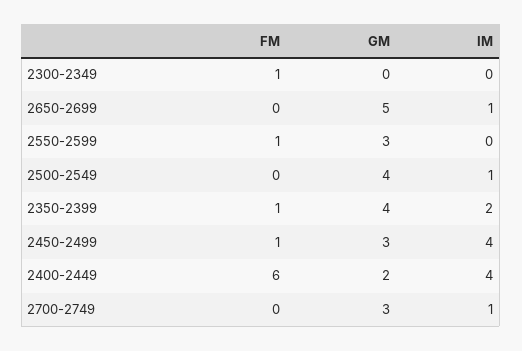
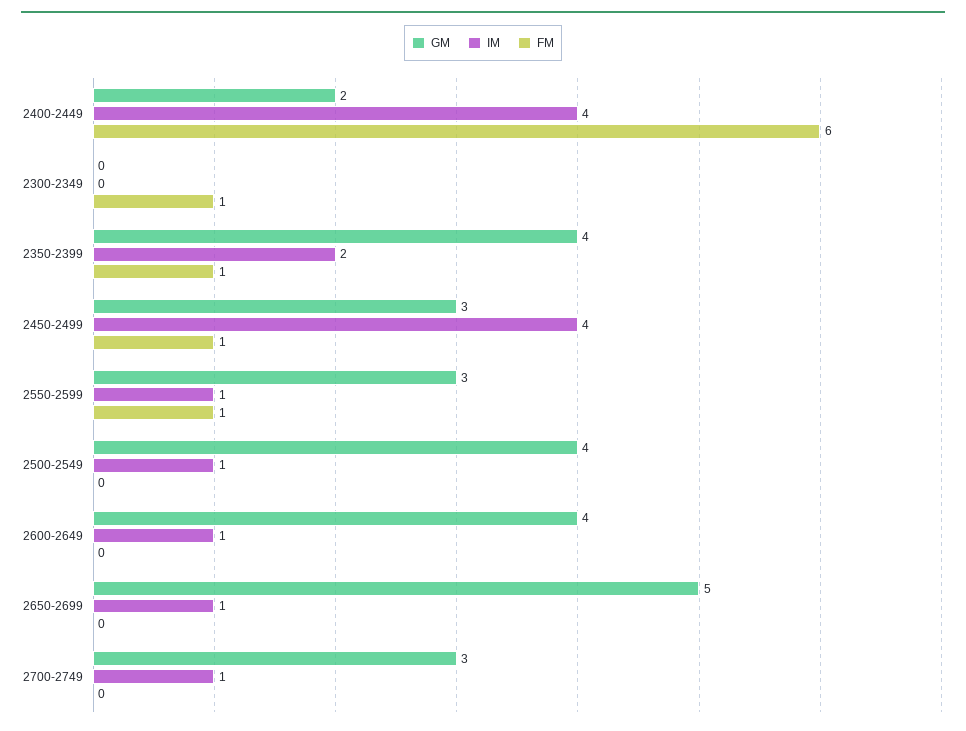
IM, 2550-2599: 0 -> 1
GM, 2600-2649: none -> 4
IM, 2600-2649: none -> 1
FM, 2600-2649: none -> 0

